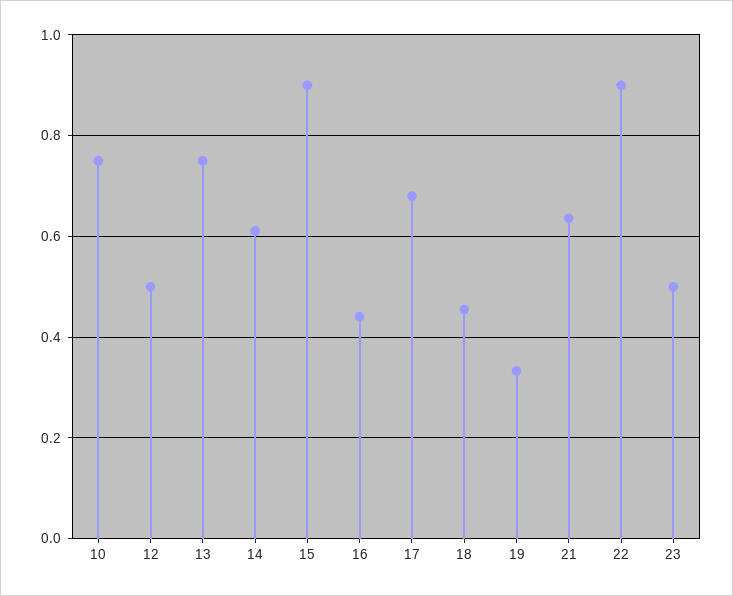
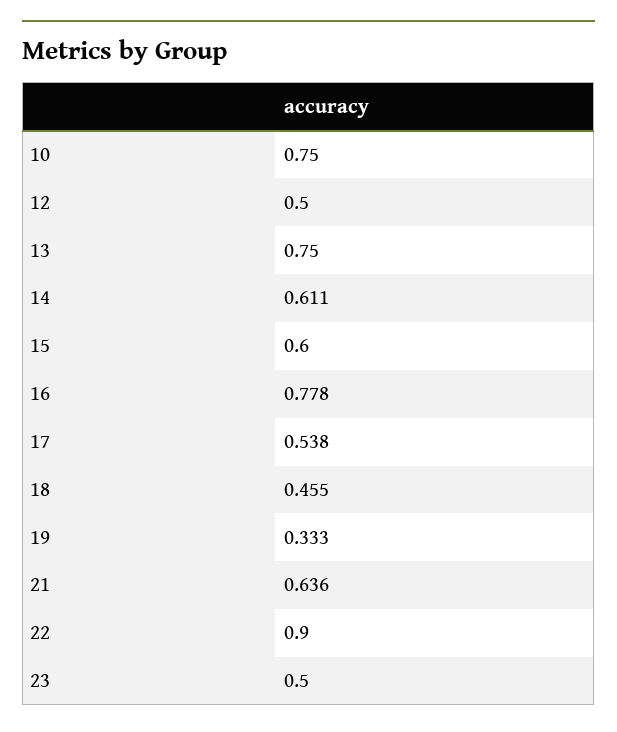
15: 0.9 -> 0.6
16: 0.44 -> 0.778
17: 0.68 -> 0.538

